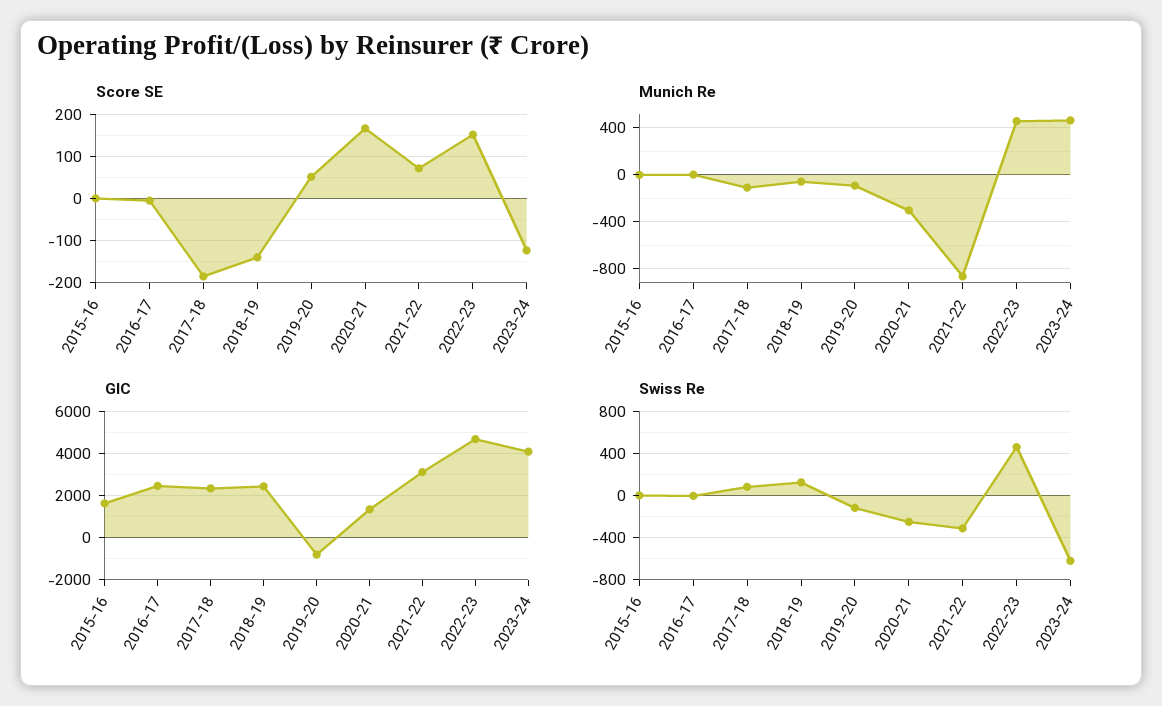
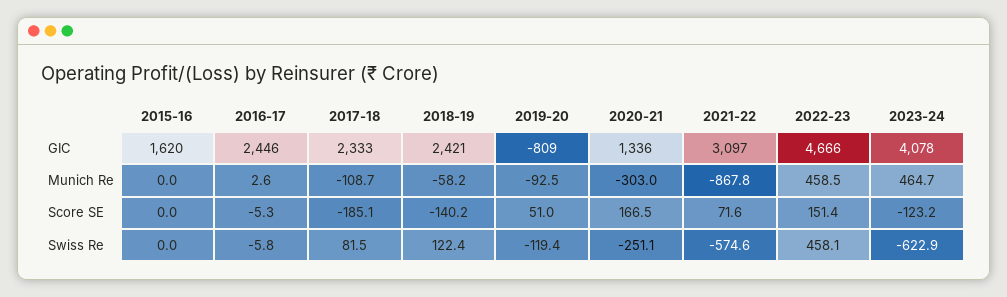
Swiss Re, 2021-22: -300 -> -574.6

